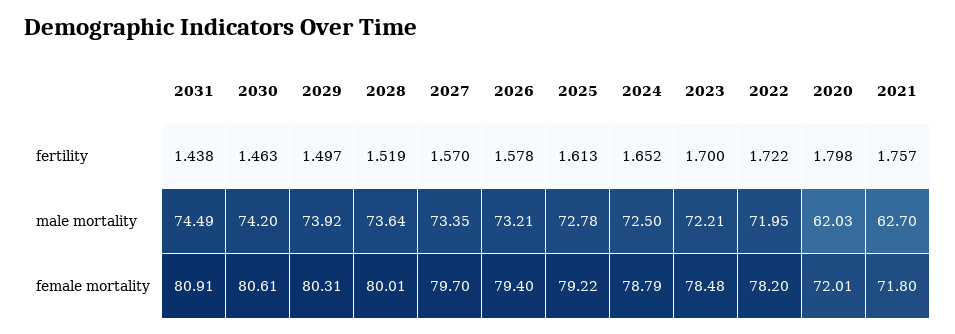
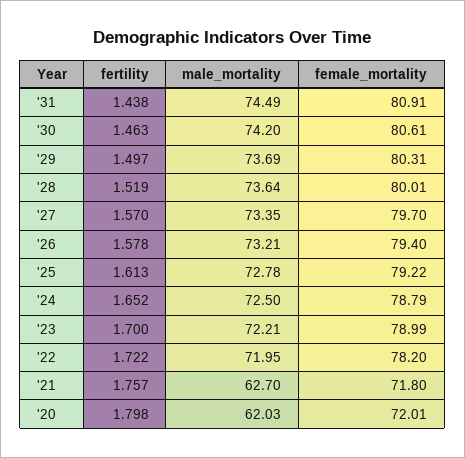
2029, male mortality: 73.92 -> 73.69
2023, female mortality: 78.48 -> 78.99

